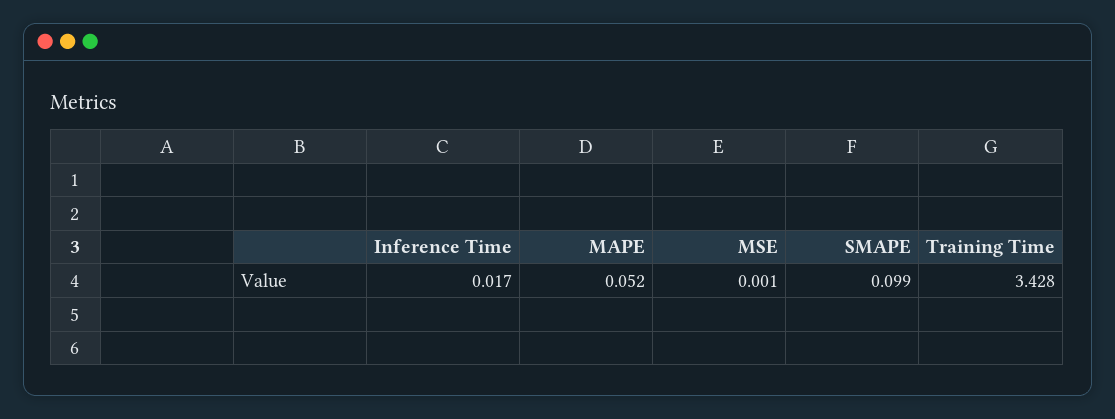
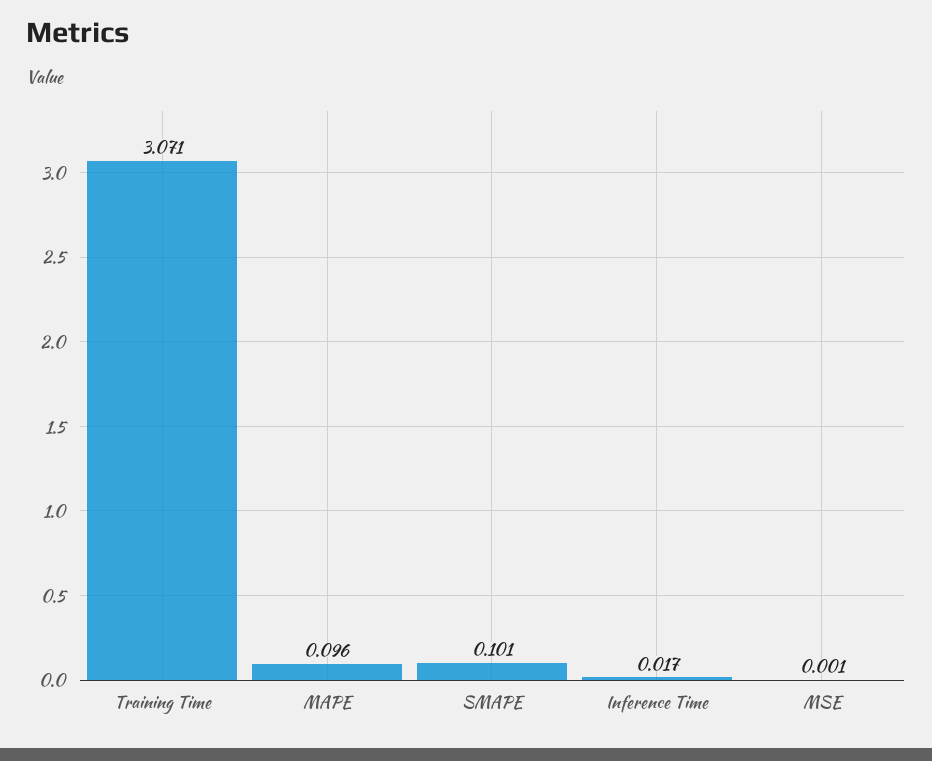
MAPE: 0.052 -> 0.096
SMAPE: 0.099 -> 0.101
Training Time: 3.428 -> 3.071

